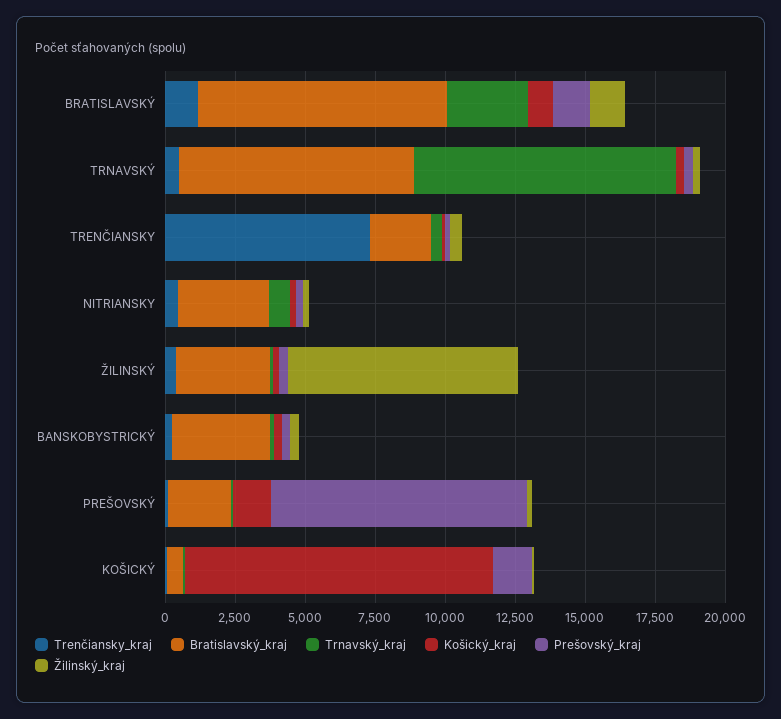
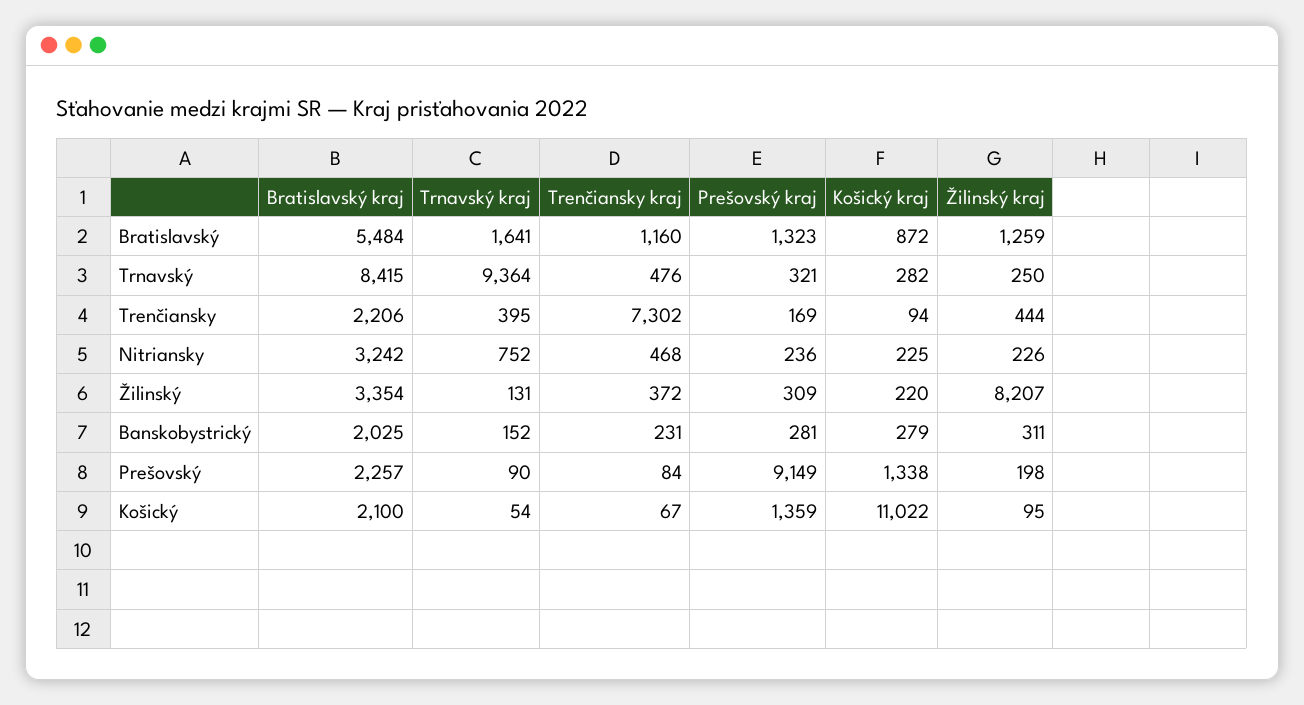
Bratislavský_kraj, BRATISLAVSKÝ: 9000 -> 5484
Trnavský_kraj, BRATISLAVSKÝ: 3000 -> 1641
Bratislavský_kraj, BANSKOBYSTRICKÝ: 3500 -> 2025
Bratislavský_kraj, KOŠICKÝ: 500 -> 2100

